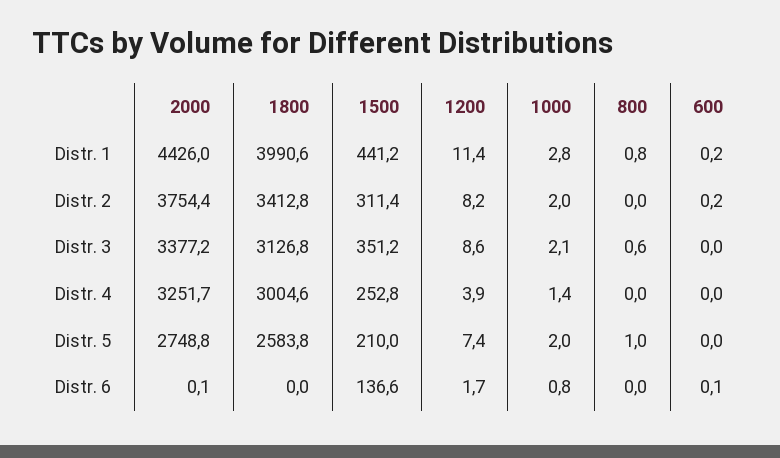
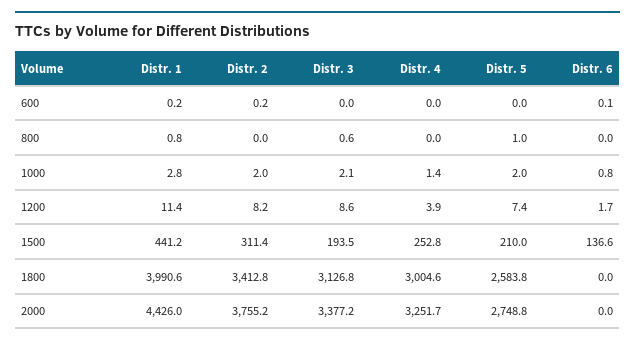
2000, Distr. 2: 3754.4 -> 3755.2
1500, Distr. 3: 351.2 -> 193.5
2000, Distr. 6: 0.1 -> 0

